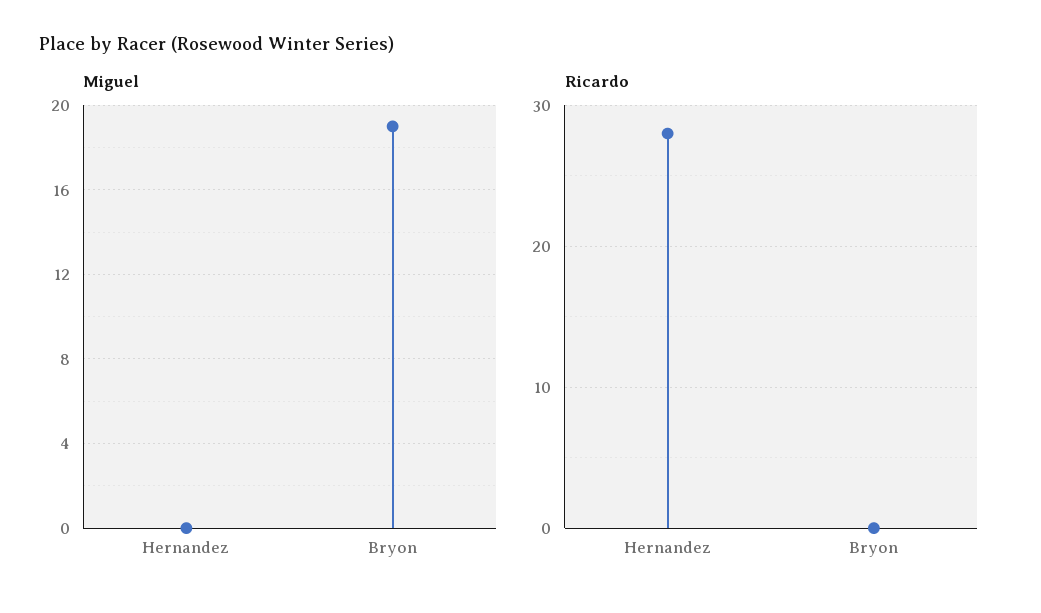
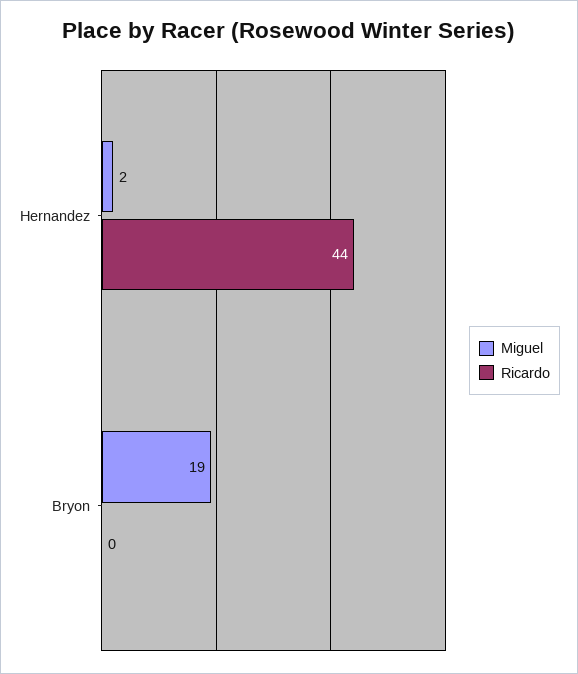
Miguel, Hernandez: 0 -> 2
Ricardo, Hernandez: 28 -> 44

